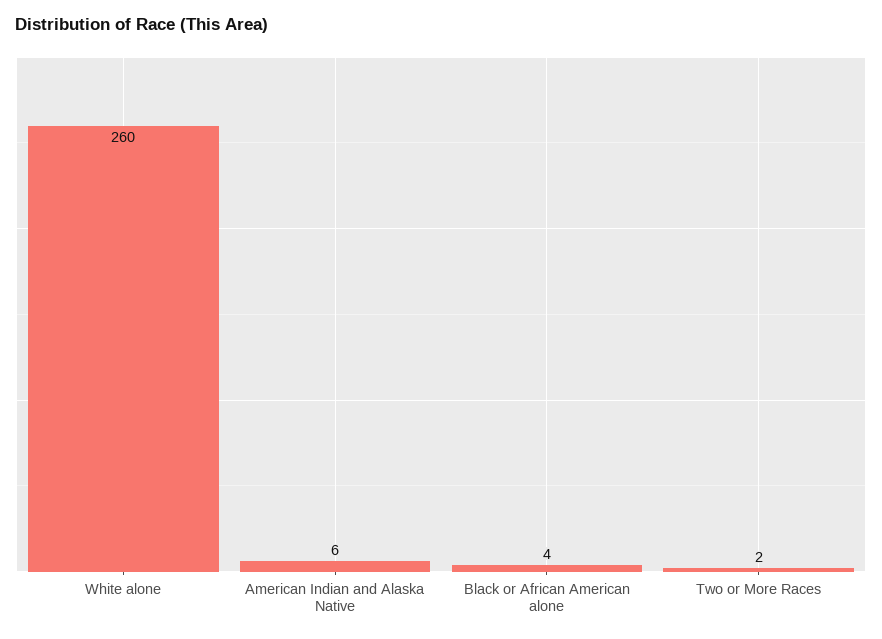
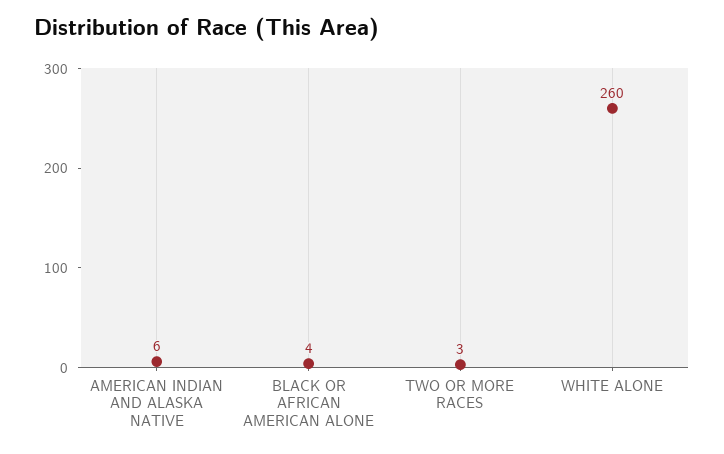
Two or More Races: 2 -> 3

